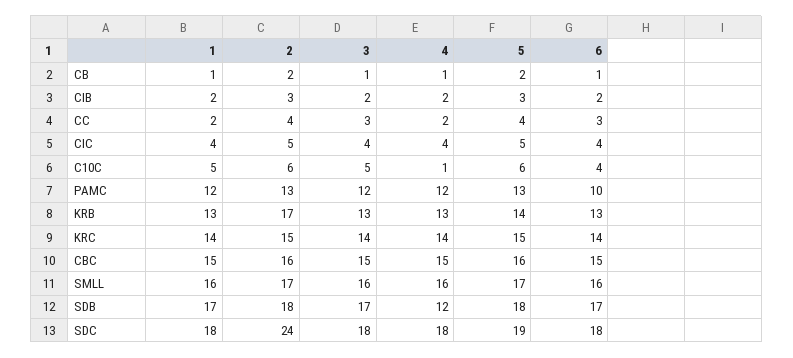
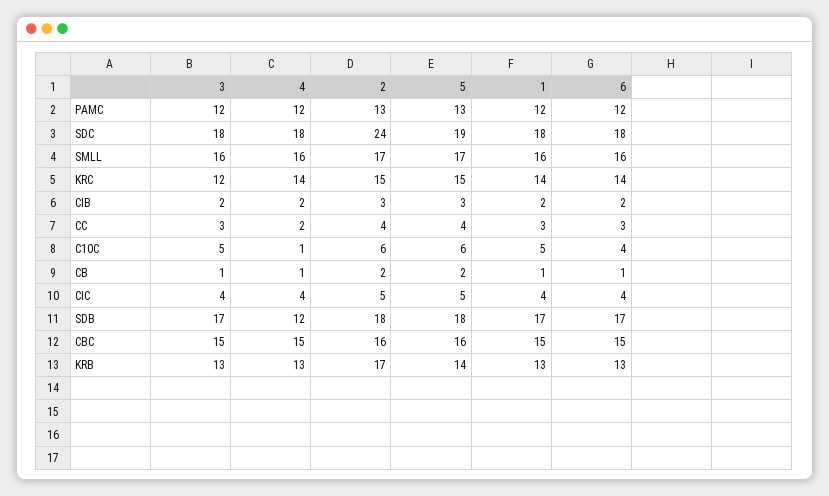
1, CC: 2 -> 3
6, PAMC: 10 -> 12
3, KRC: 14 -> 12

